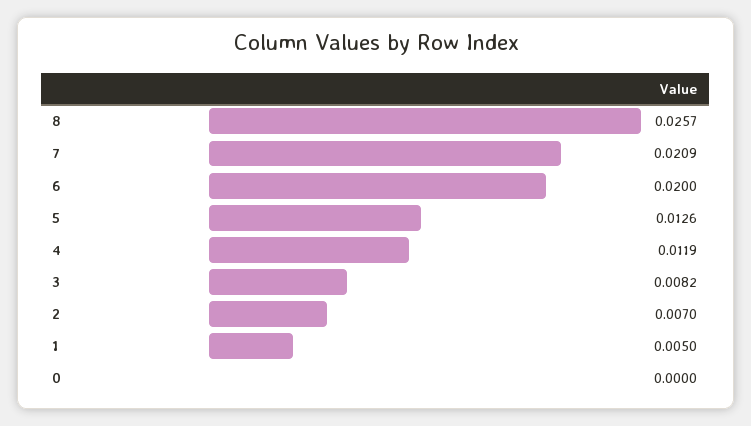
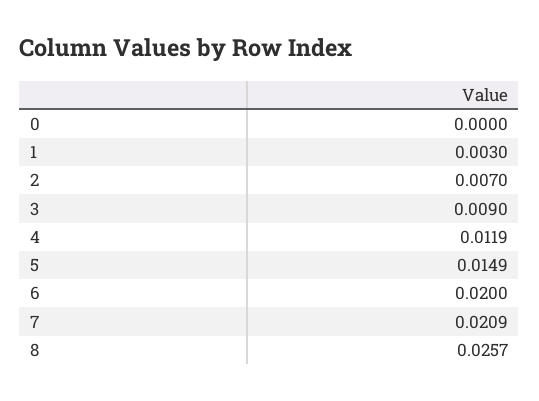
5: 0.0126 -> 0.0149
3: 0.0082 -> 0.009
1: 0.005 -> 0.003

